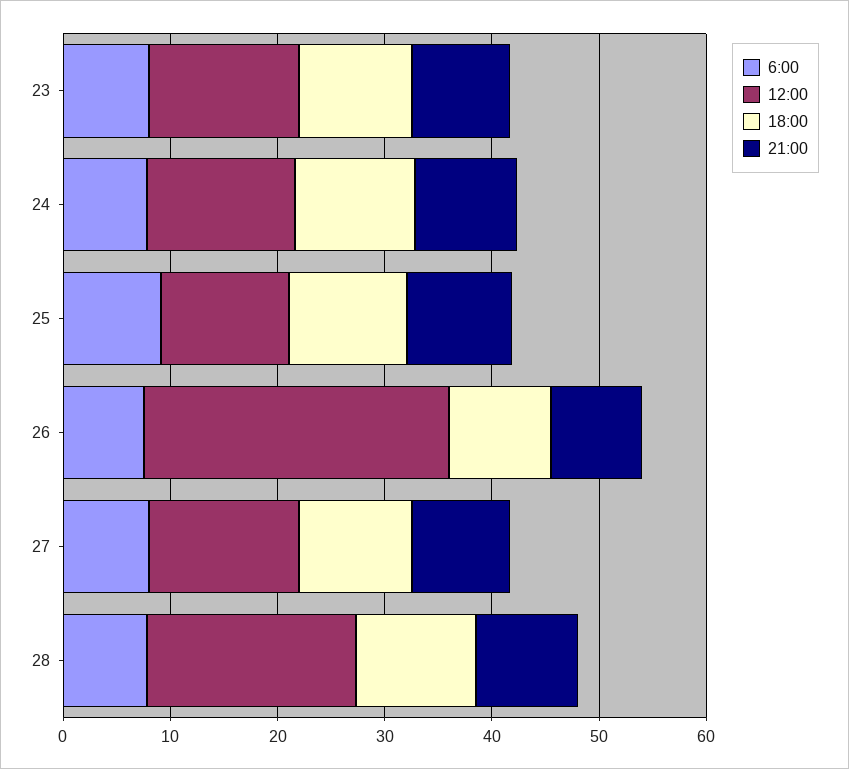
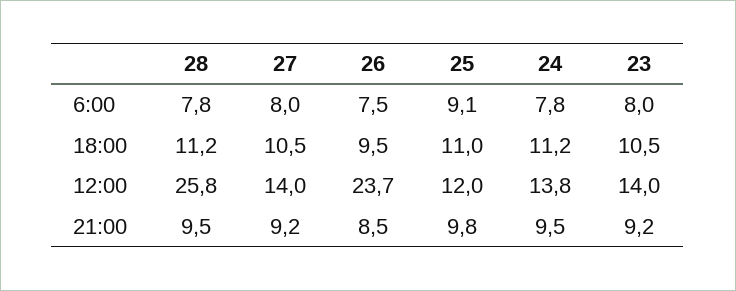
12:00, 26: 28 -> 23.7
12:00, 28: 20 -> 25.8

